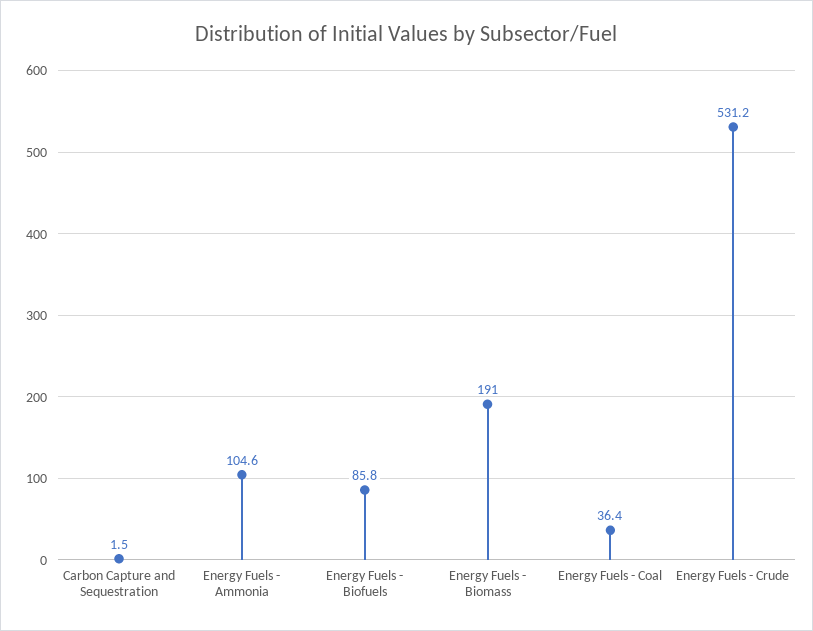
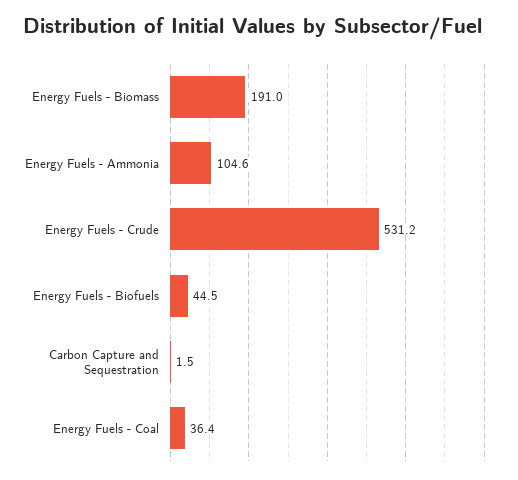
Energy Fuels - Biofuels: 85.8 -> 44.5

